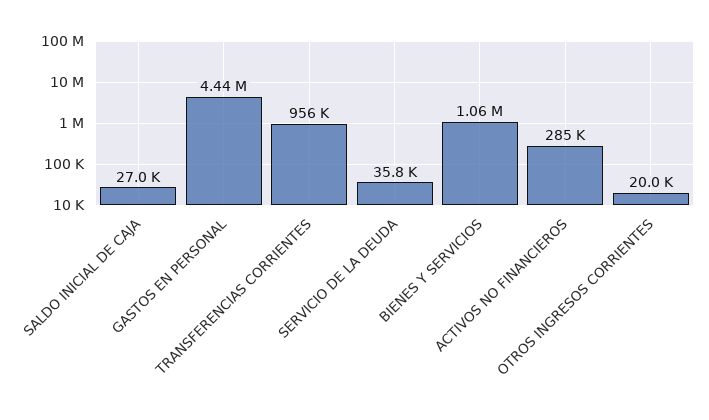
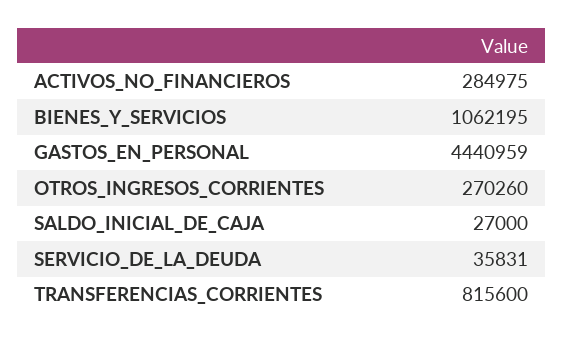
TRANSFERENCIAS CORRIENTES: 956000 -> 815600
OTROS INGRESOS CORRIENTES: 20000 -> 270260

